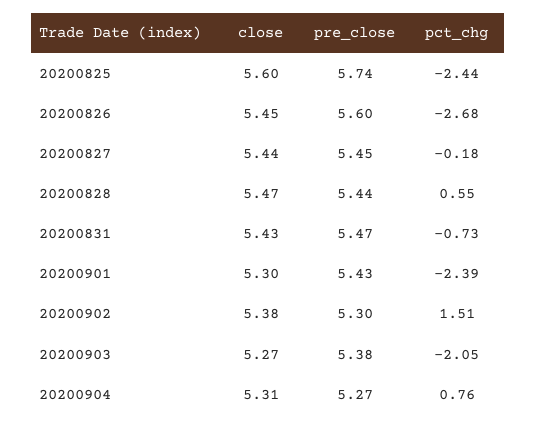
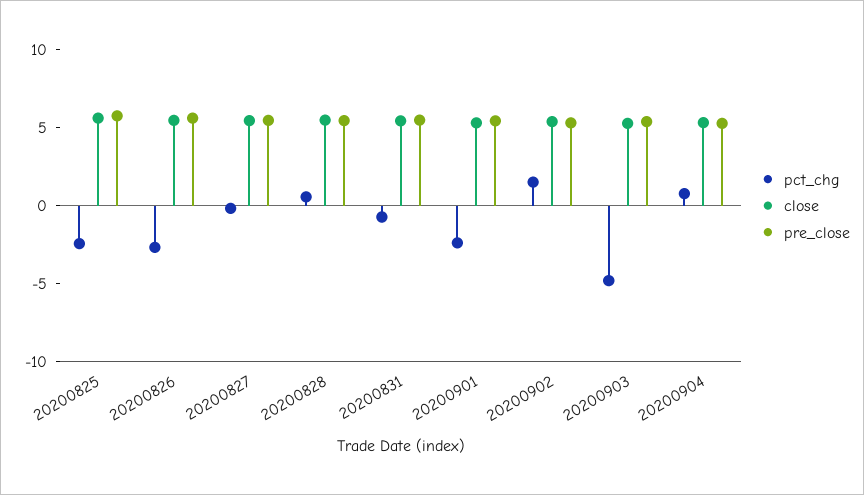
pct_chg, 20200903: -2.05 -> -5

